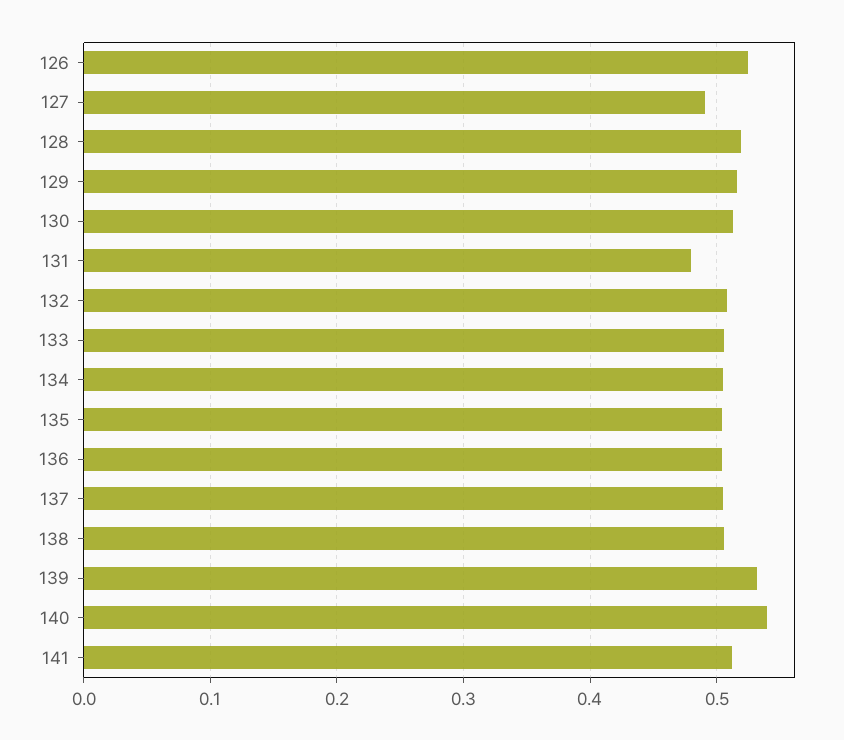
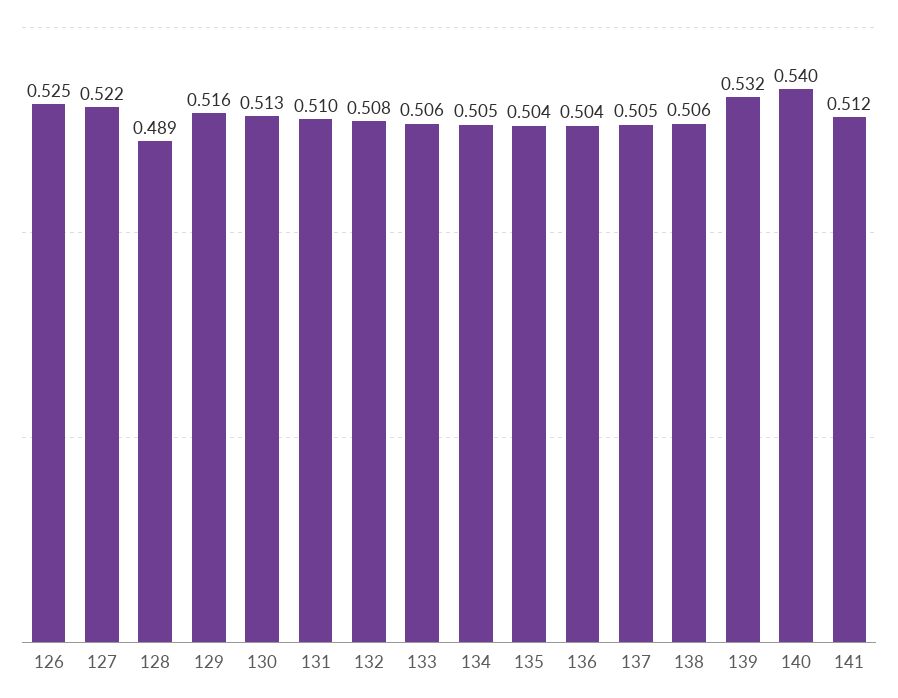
127: 0.49 -> 0.522
128: 0.52 -> 0.489
131: 0.48 -> 0.51

